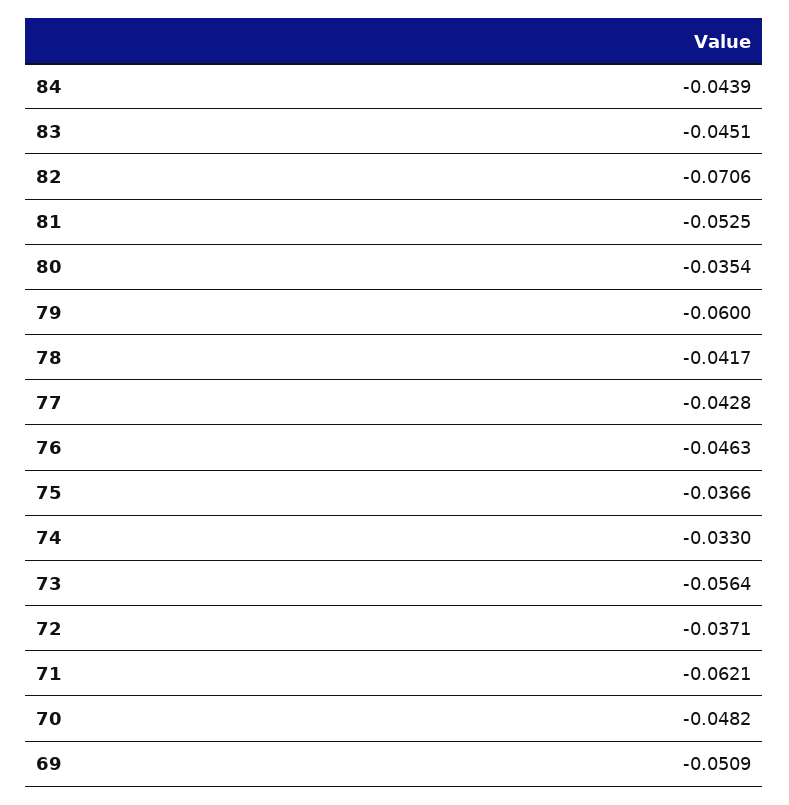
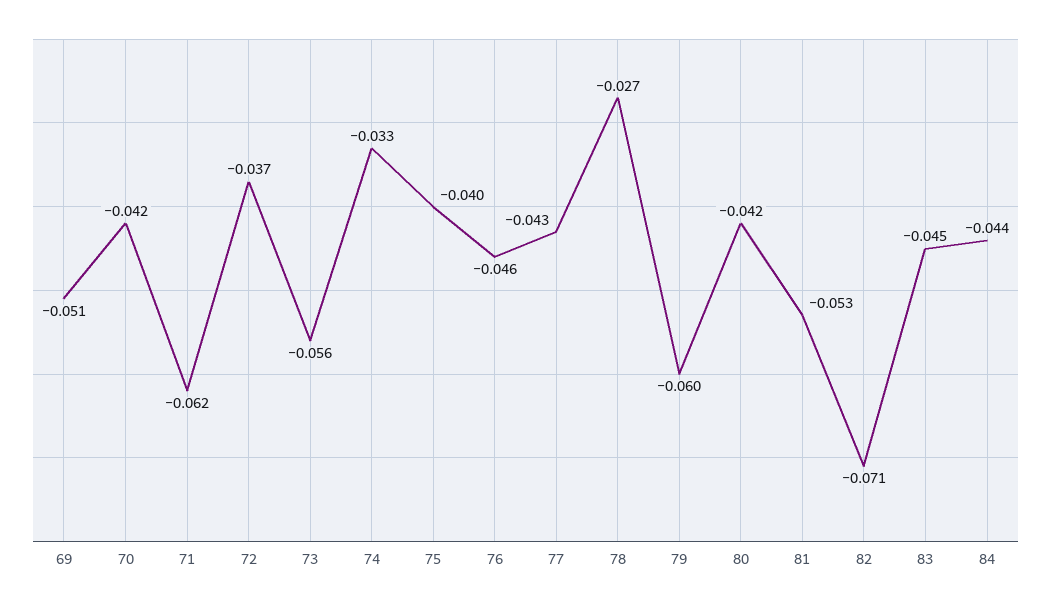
80: -0.0354 -> -0.042
78: -0.0417 -> -0.027
75: -0.0366 -> -0.04
70: -0.0482 -> -0.042

